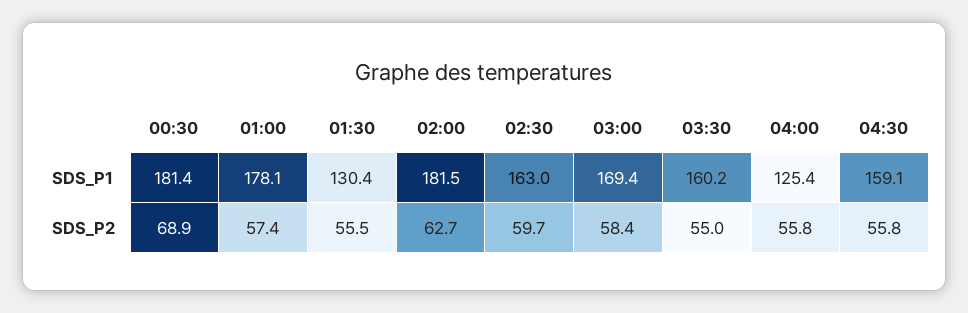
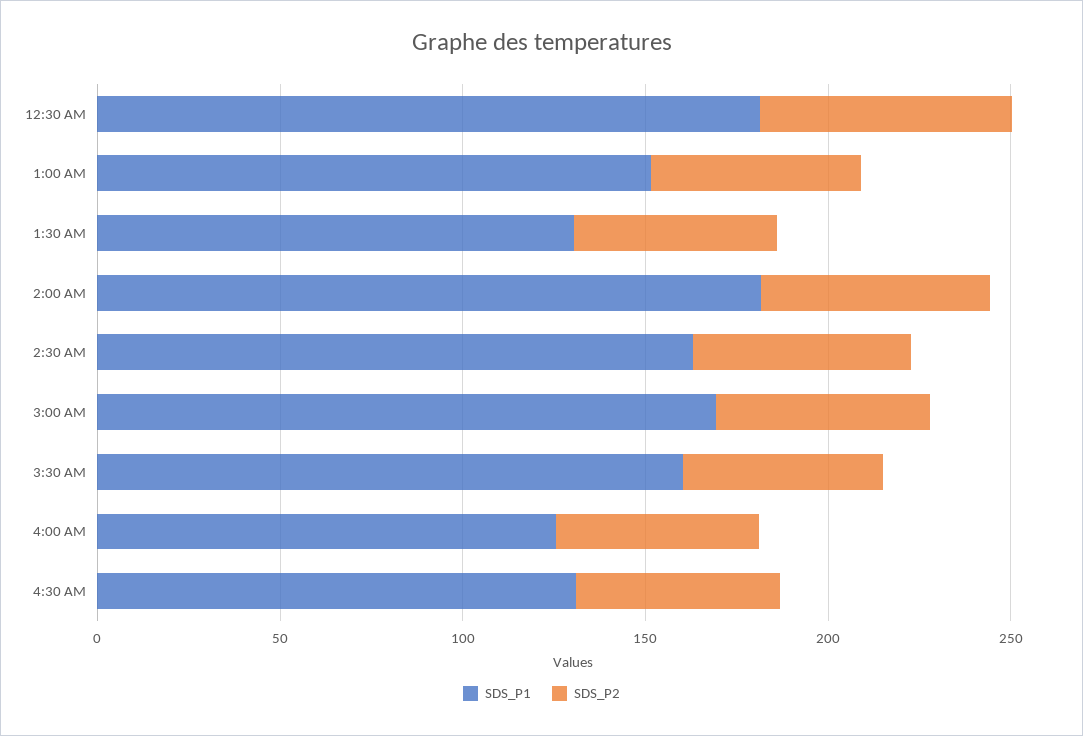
SDS_P1, 01:00: 178.1 -> 150
SDS_P1, 04:30: 159.1 -> 130

